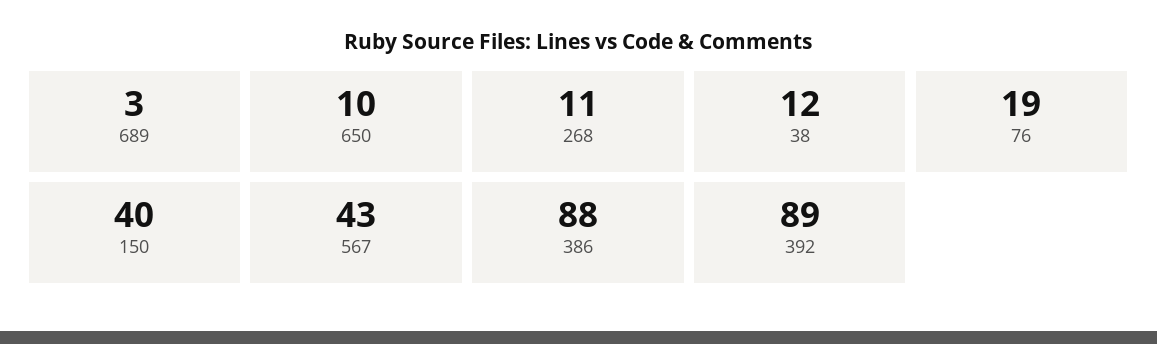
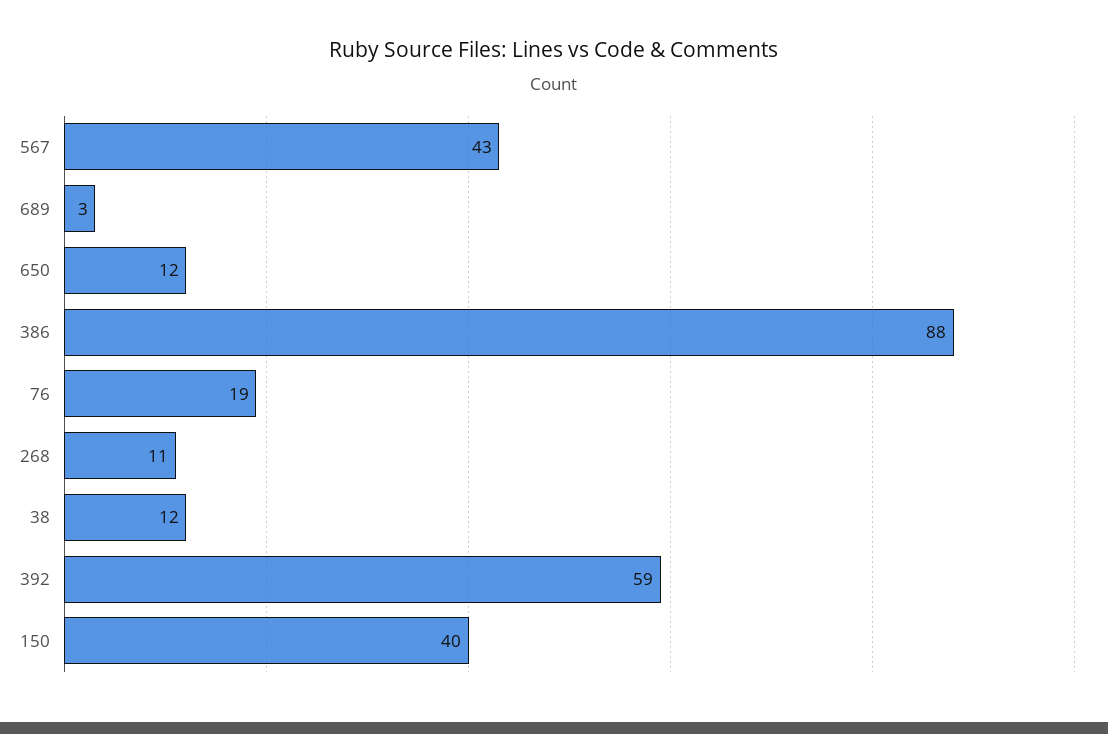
650: 10 -> 12
392: 89 -> 59

